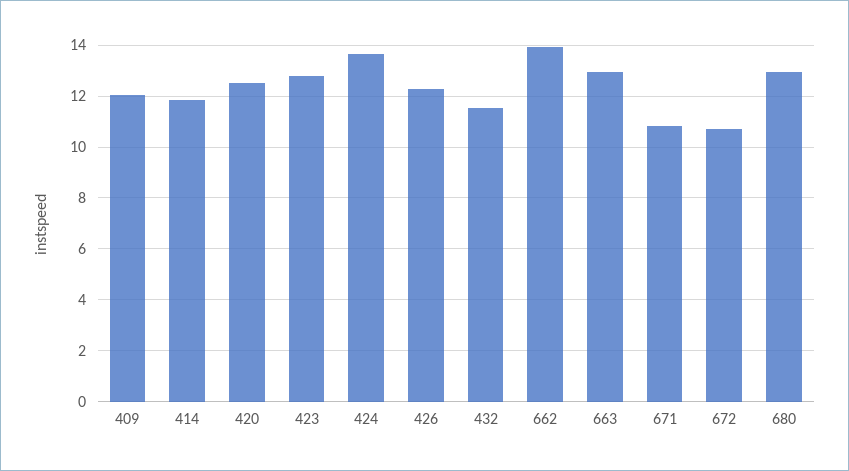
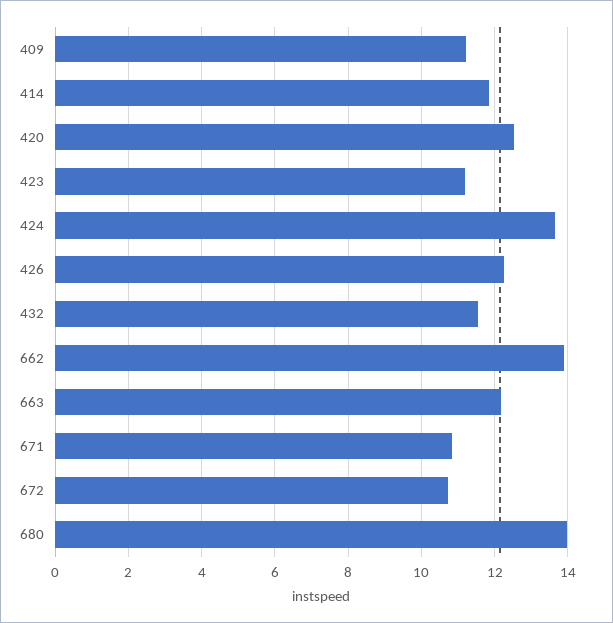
409: 12 -> 11.2
423: 12.75 -> 11.2
663: 13 -> 12.2
680: 13 -> 14

